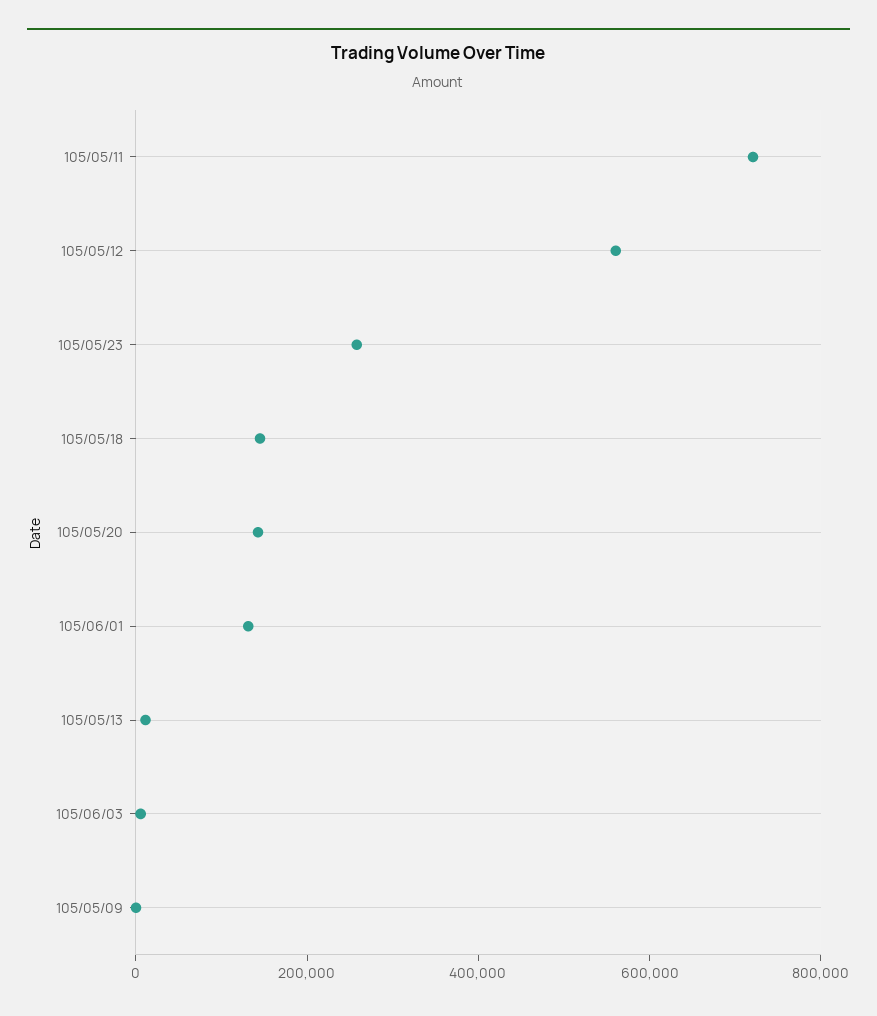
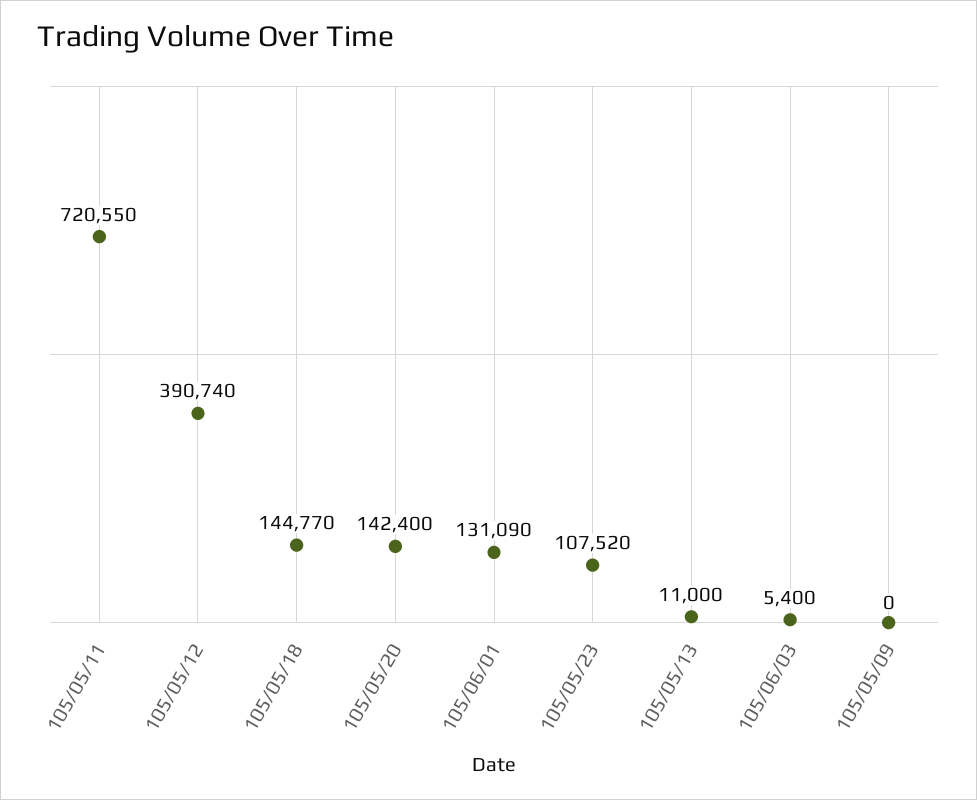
105/05/12: 550000 -> 390740
105/05/23: 250000 -> 107520

